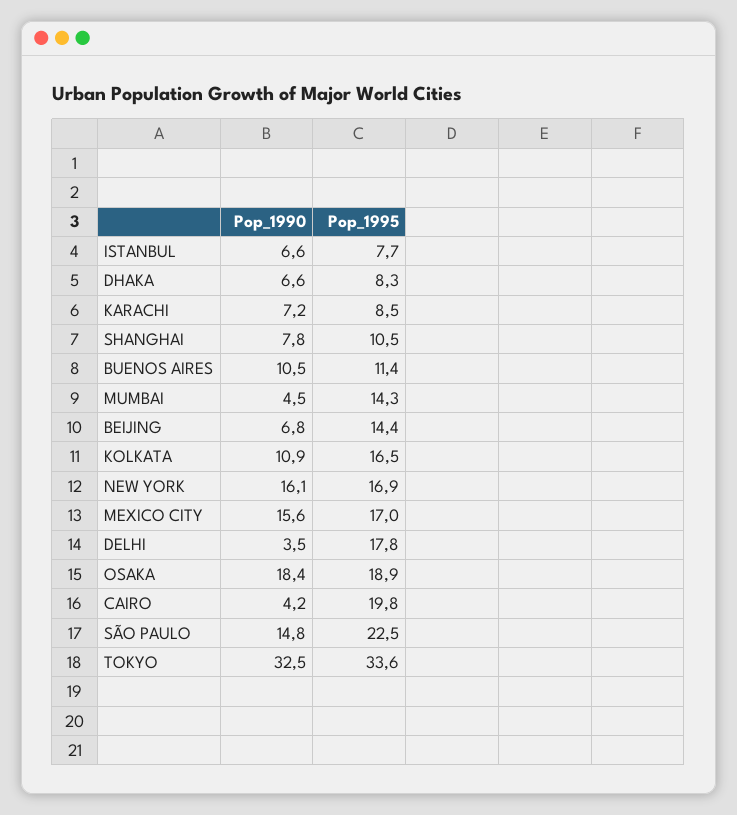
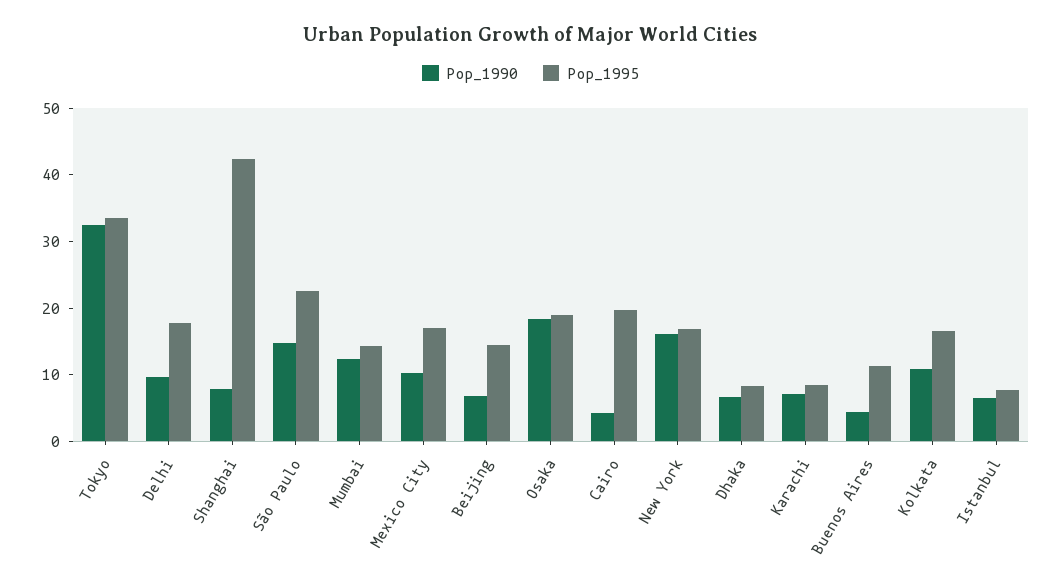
Pop_1995, SHANGHAI: 10.5 -> 42
Pop_1990, BUENOS AIRES: 10.5 -> 4
Pop_1990, MUMBAI: 4.5 -> 12
Pop_1990, MEXICO CITY: 15.6 -> 10
Pop_1990, DELHI: 3.5 -> 10

